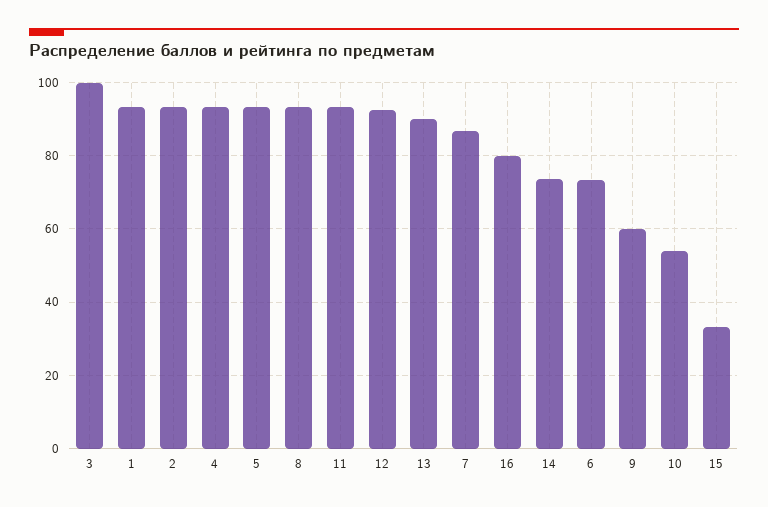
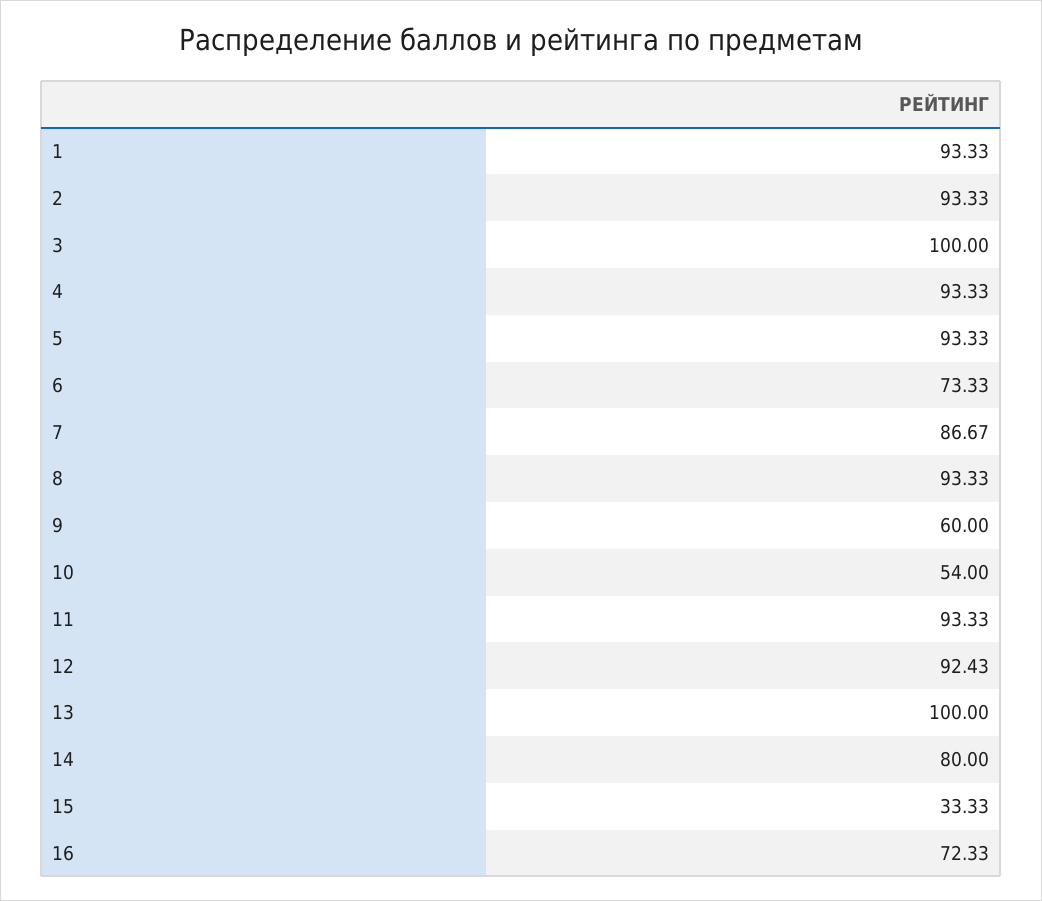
13: 90 -> 100
16: 80 -> 72.33
14: 74 -> 80

